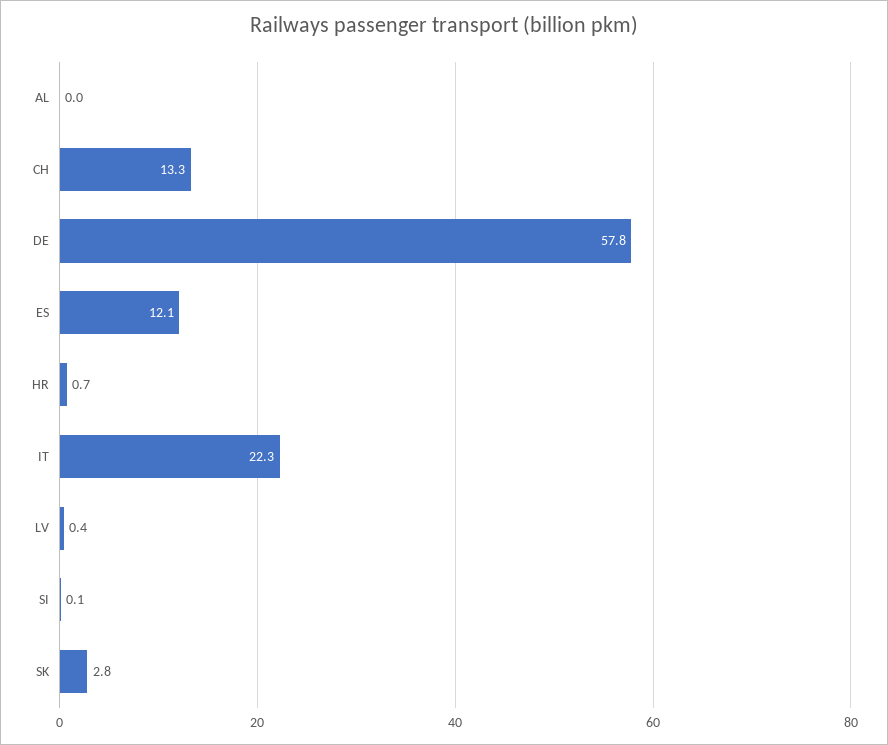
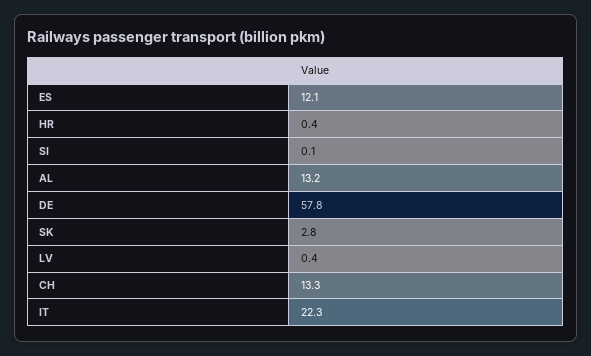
AL: 0 -> 13.2
HR: 0.7 -> 0.4

